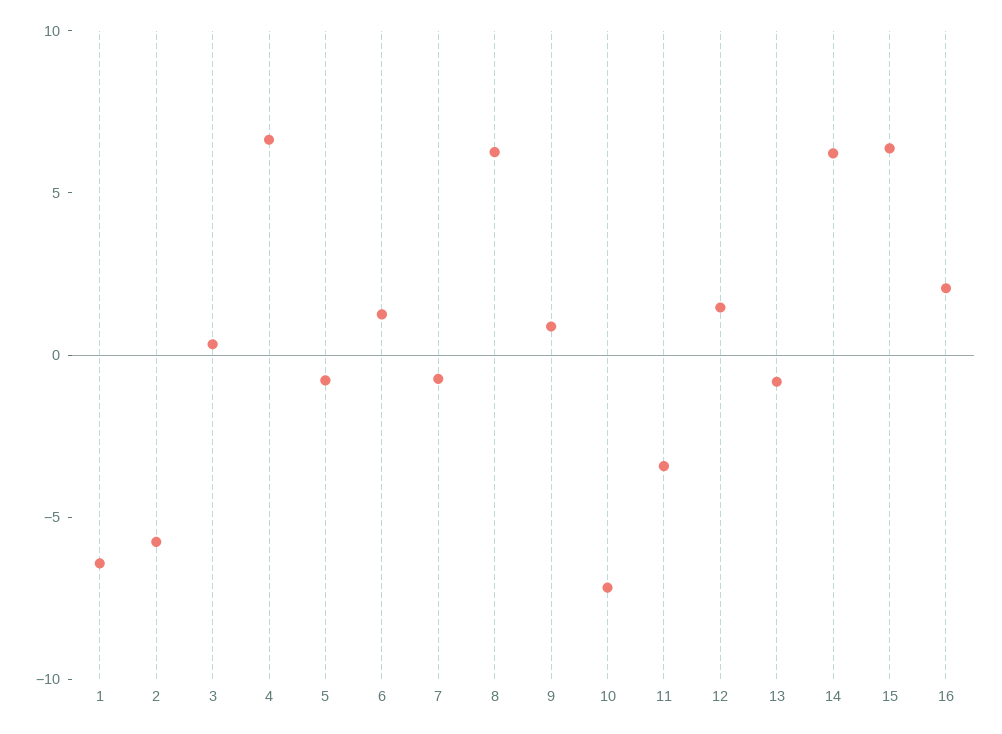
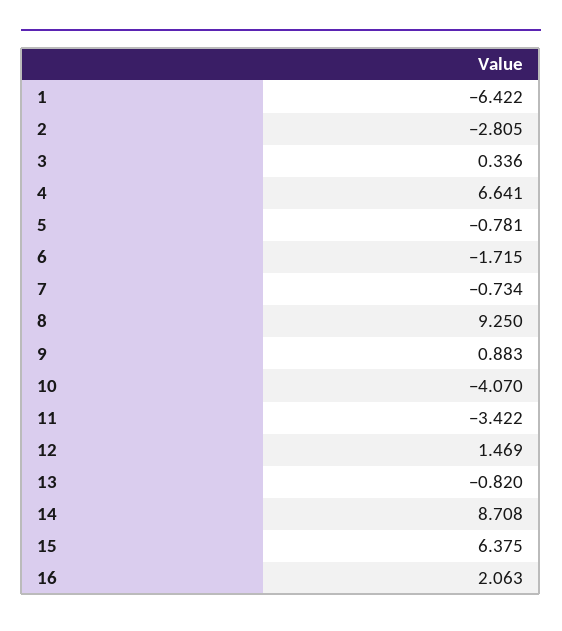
2: -6 -> -2.805
6: 1 -> -1.715
8: 6 -> 9.25
10: -7 -> -4.07
14: 6 -> 8.708

